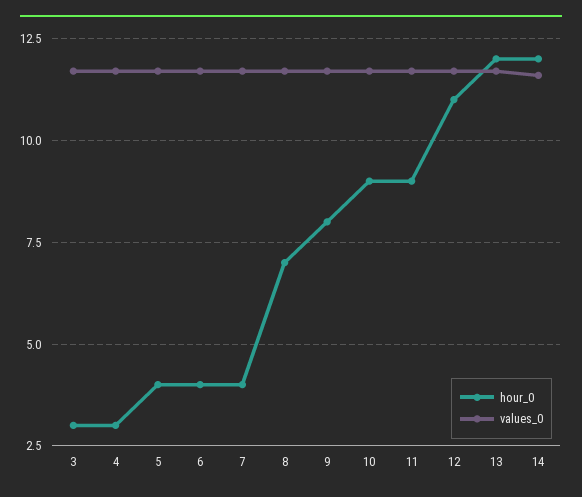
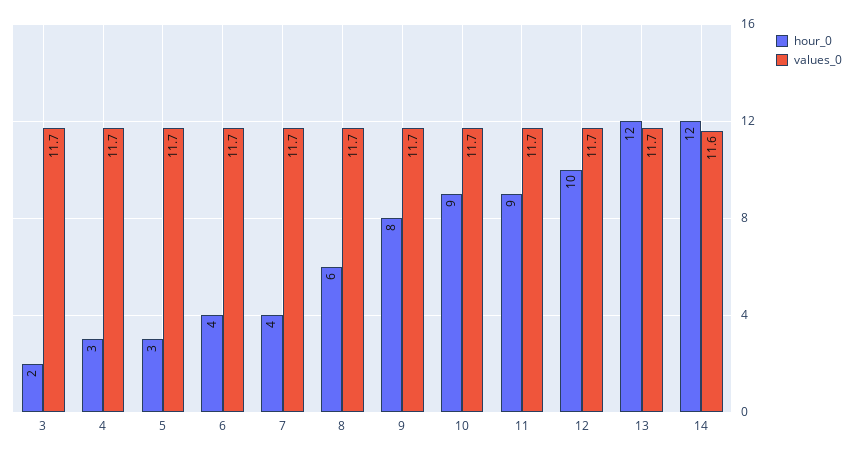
hour_0, 3: 3 -> 2
hour_0, 5: 4 -> 3
hour_0, 8: 7 -> 6
hour_0, 12: 11 -> 10

